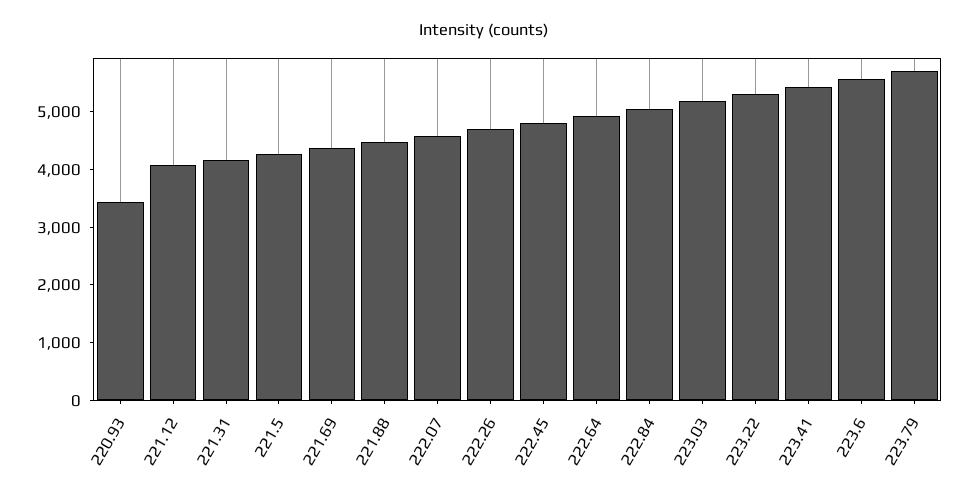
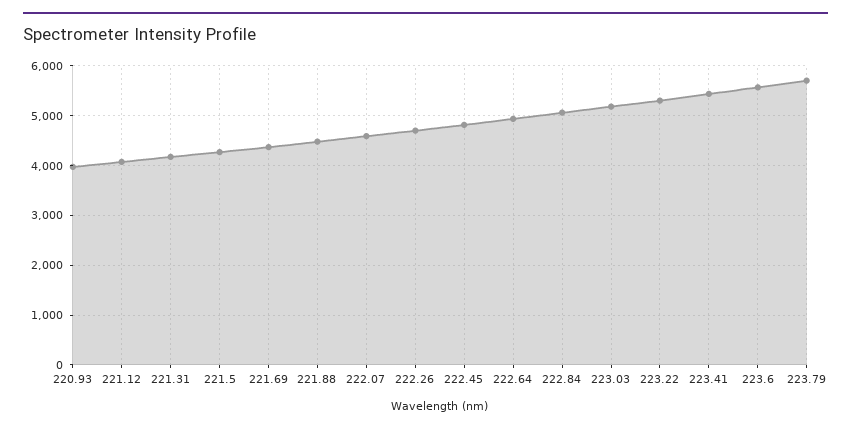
220.93: 3400 -> 4000

